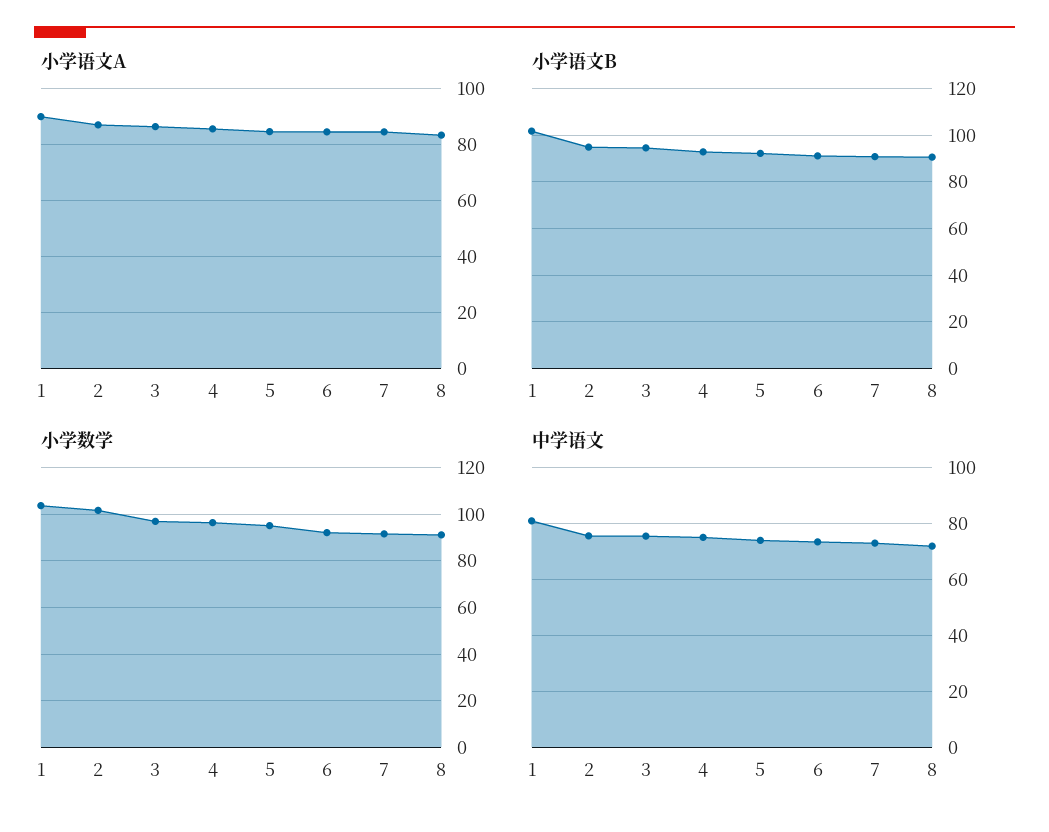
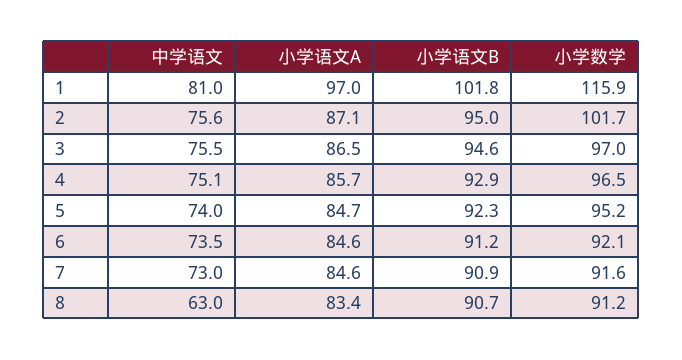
小学语文A, 1: 90 -> 97
小学数学, 1: 105 -> 115.9
中学语文, 8: 72.5 -> 63

